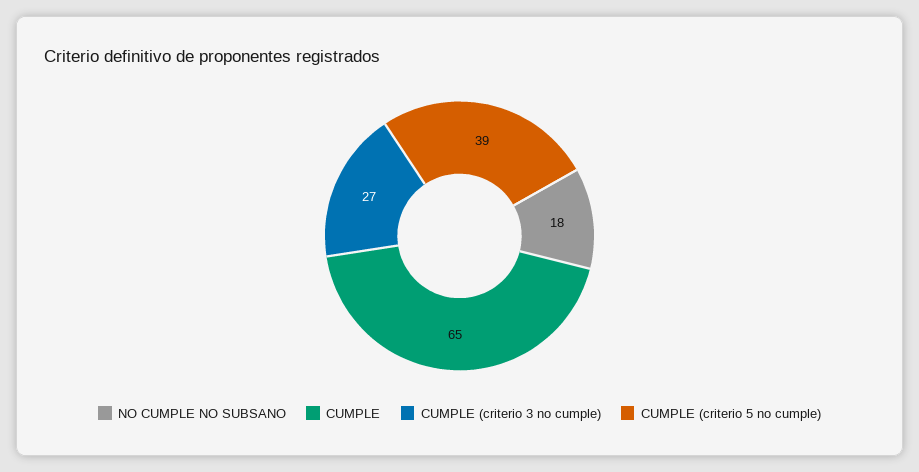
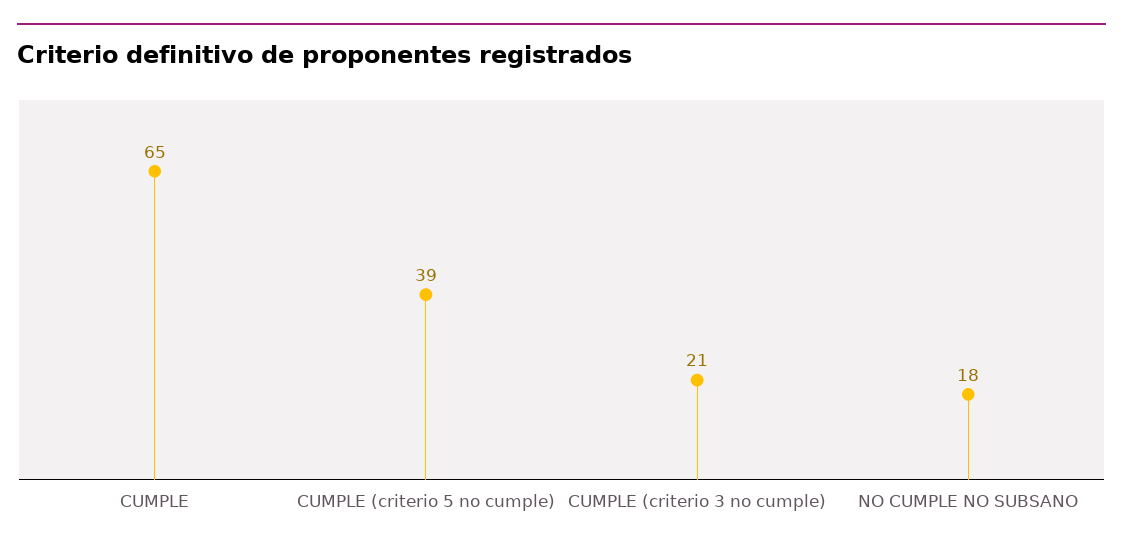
CUMPLE (criterio 3 no cumple): 27 -> 21

